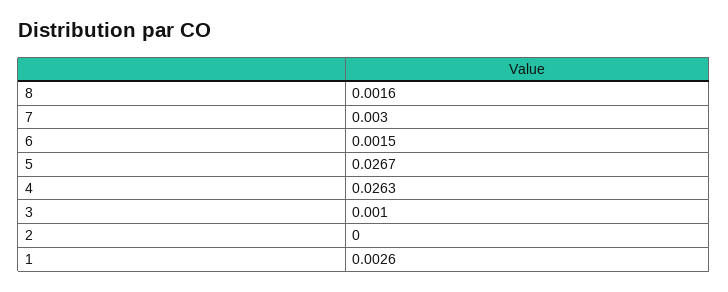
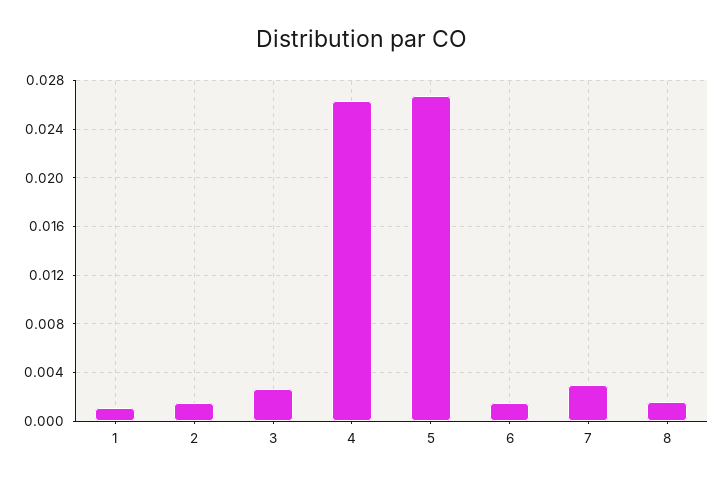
3: 0.001 -> 0.0025
2: 0 -> 0.0015
1: 0.0026 -> 0.001

